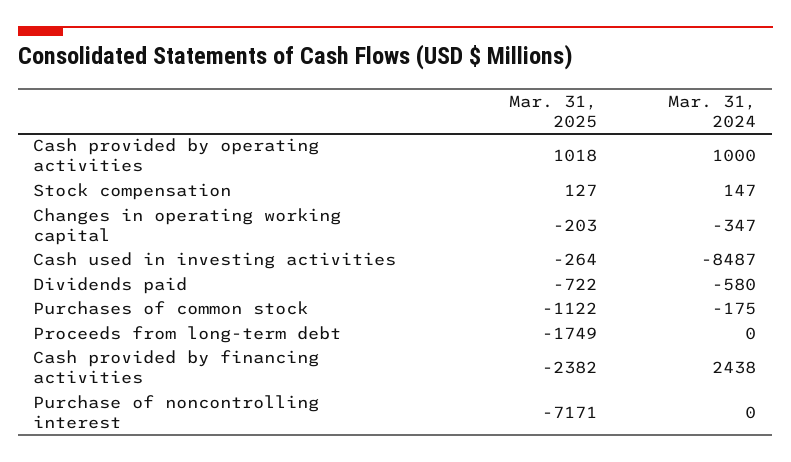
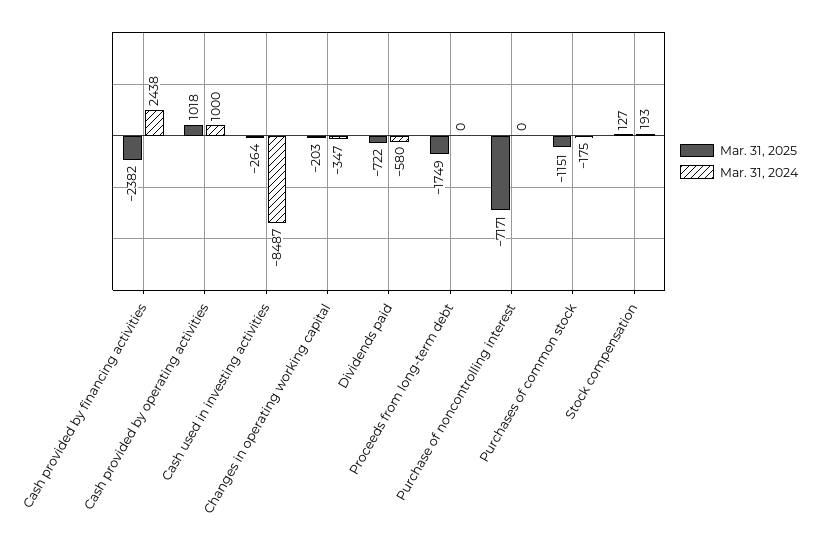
Mar. 31, 2024, Stock compensation: 147 -> 193
Mar. 31, 2025, Purchases of common stock: -1122 -> -1151

